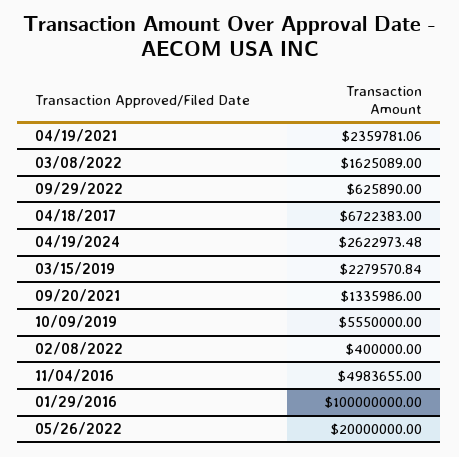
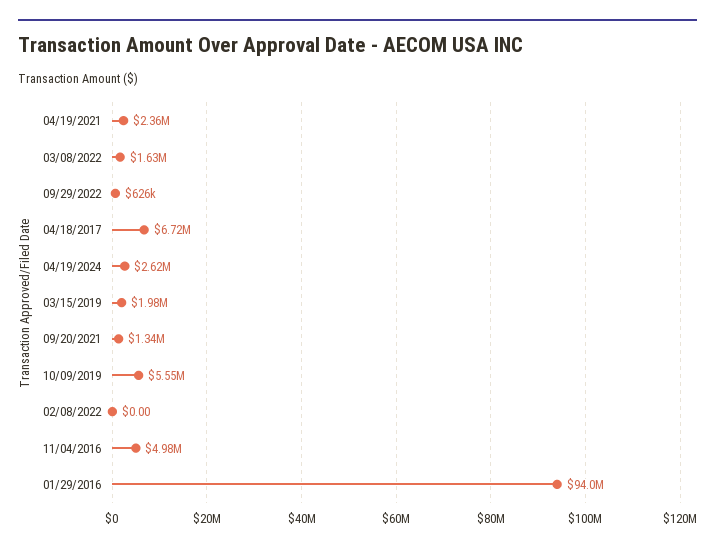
03/15/2019: 2279570.84 -> 1980000
02/08/2022: 400000 -> 0
01/29/2016: 100000000 -> 94000000
05/26/2022: 20000000 -> none

